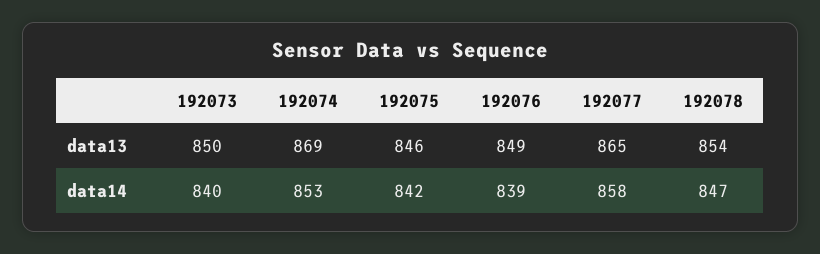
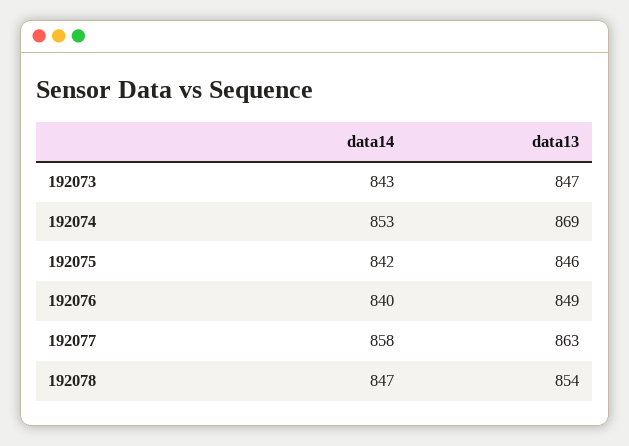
192073, data13: 850 -> 847
192077, data13: 865 -> 863
192073, data14: 840 -> 843
192076, data14: 839 -> 840

